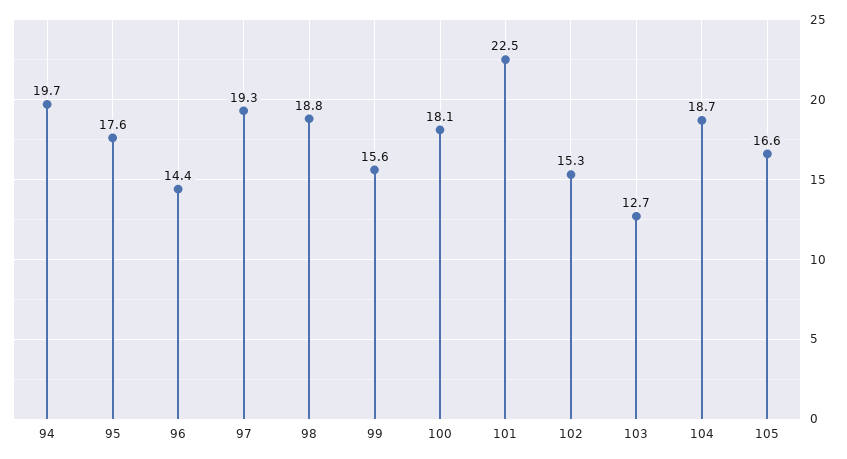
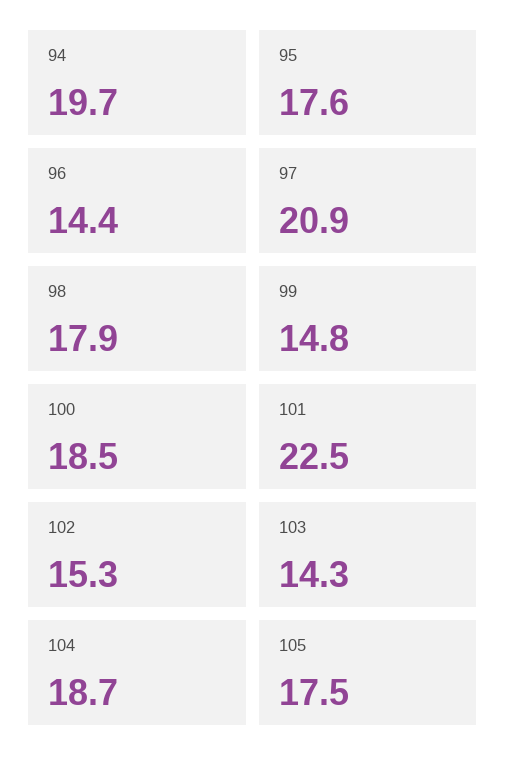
97: 19.3 -> 20.9
98: 18.8 -> 17.9
99: 15.6 -> 14.8
100: 18.1 -> 18.5
103: 12.7 -> 14.3
105: 16.6 -> 17.5

